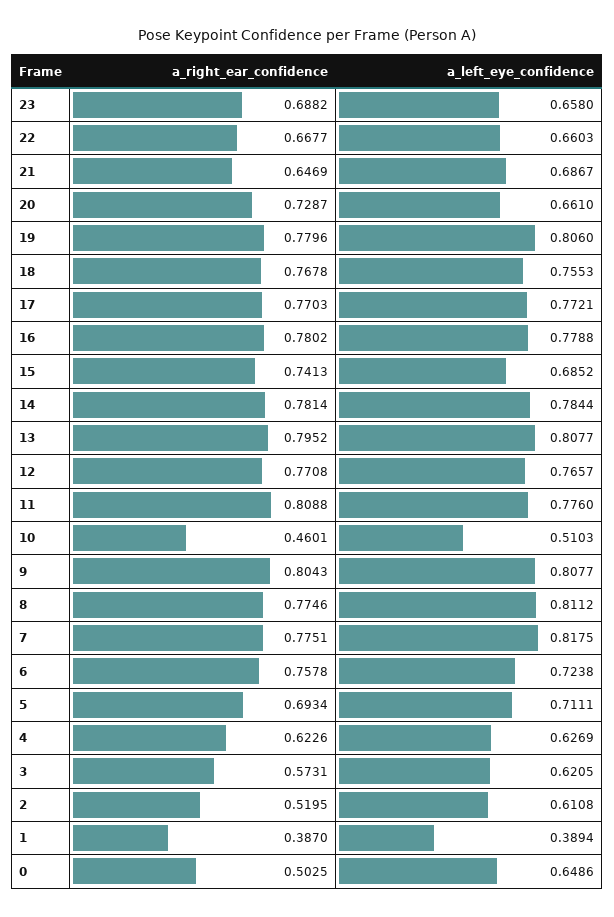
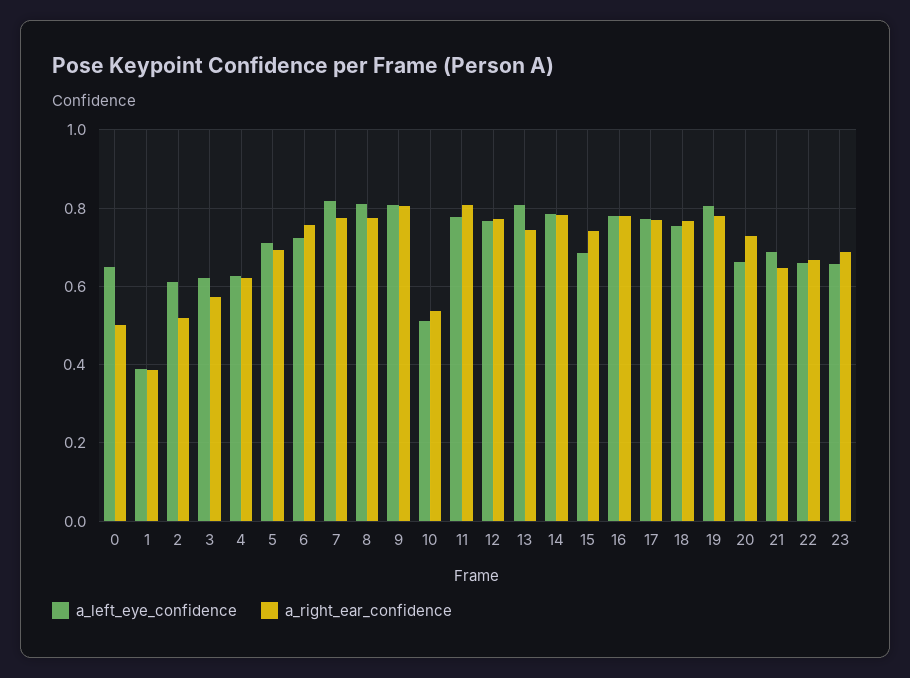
a_right_ear_confidence, 13: 0.7952 -> 0.74
a_right_ear_confidence, 10: 0.4601 -> 0.54

